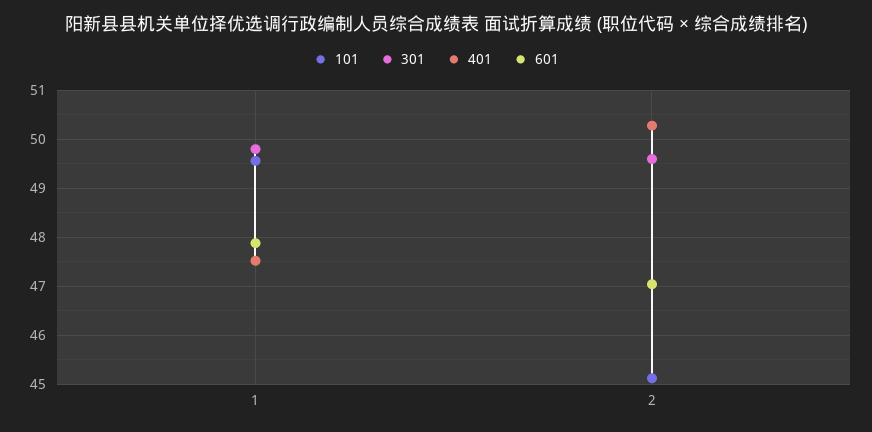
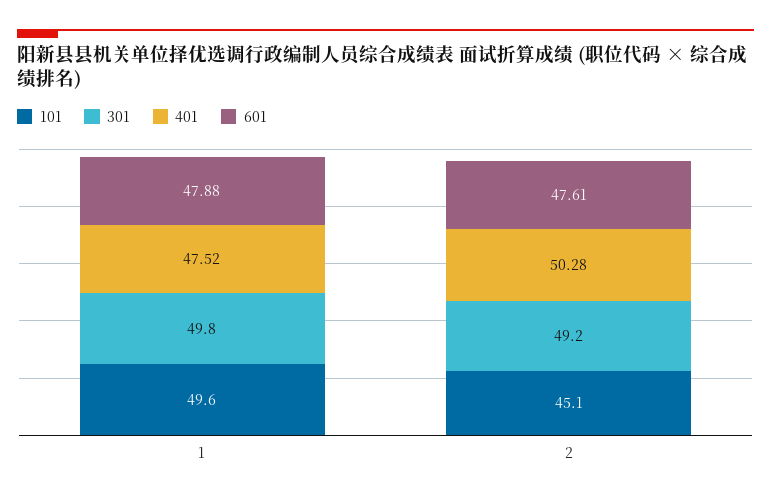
301, 2: 49.6 -> 49.2
601, 2: 47 -> 47.61

